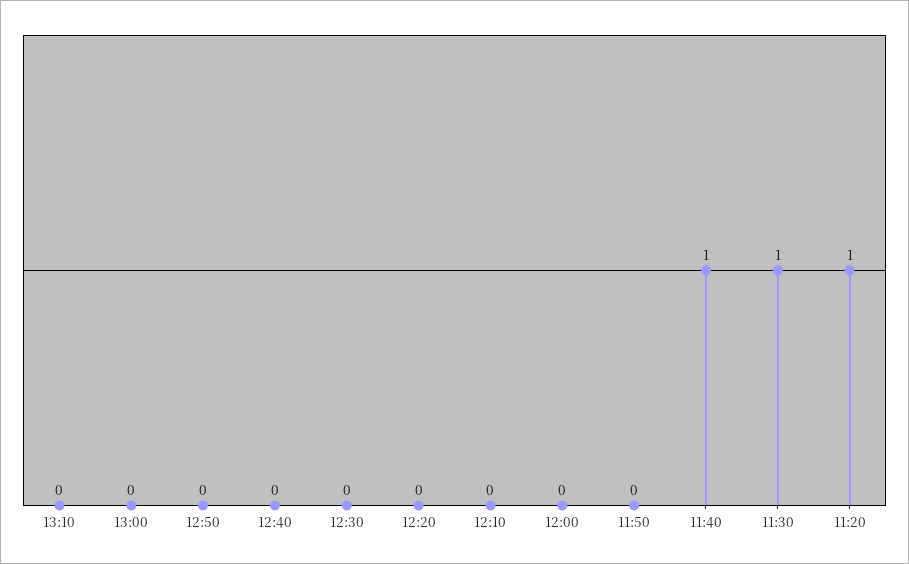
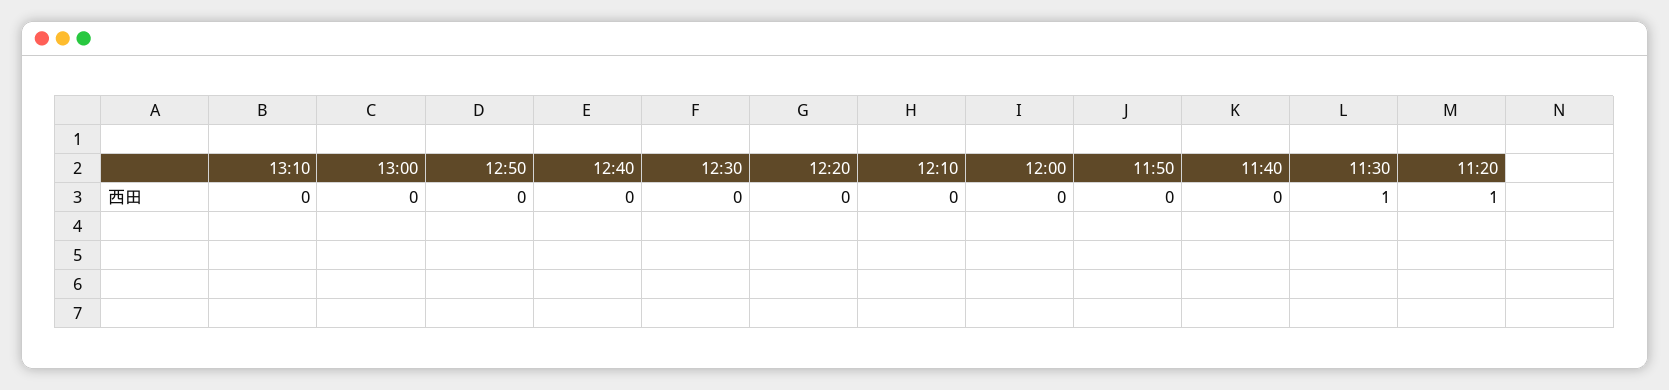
11:40: 1 -> 0

